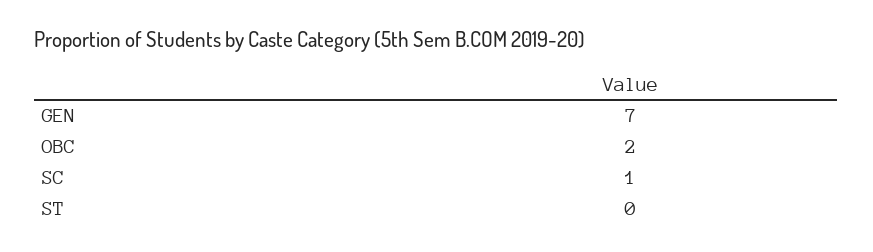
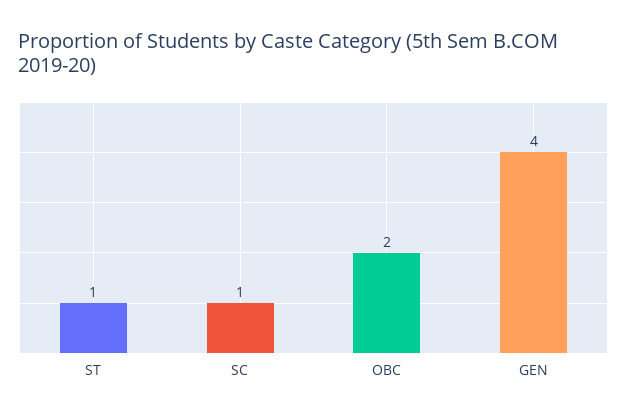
GEN: 7 -> 4
ST: 0 -> 1

